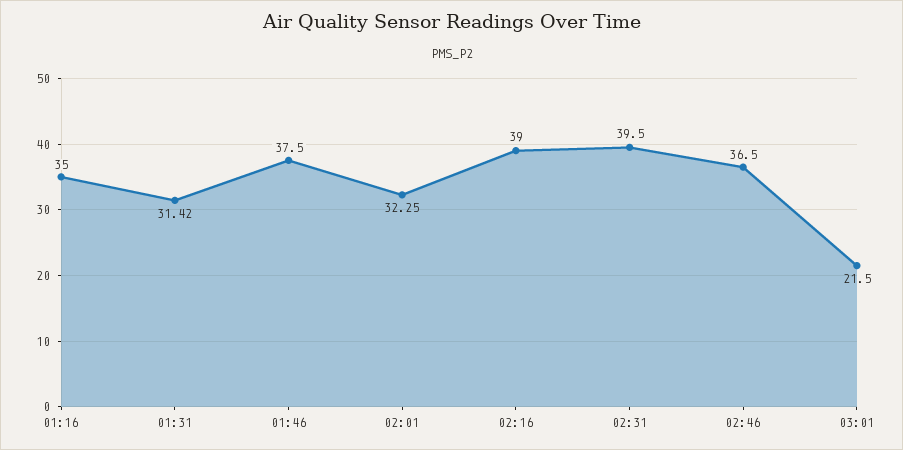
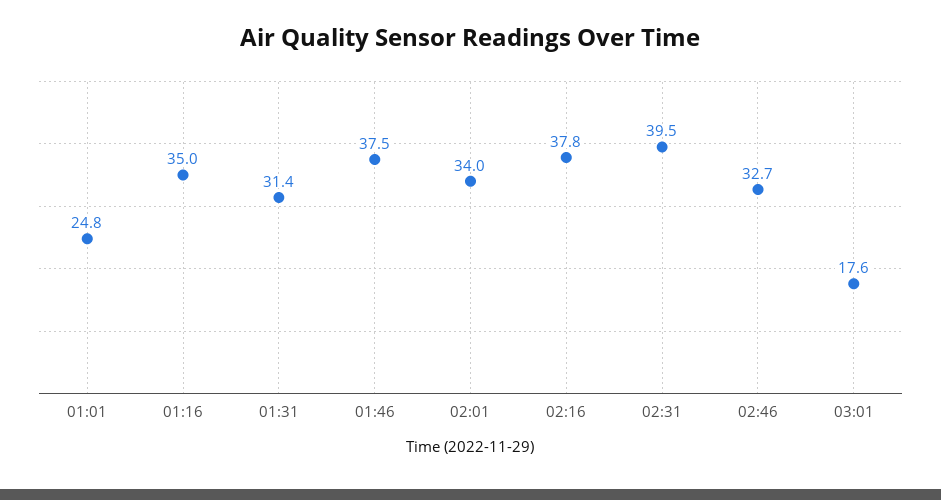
02:01: 32.25 -> 34
02:16: 39 -> 37.8
02:46: 36.5 -> 32.7
03:01: 21.5 -> 17.6
01:01: none -> 24.8

